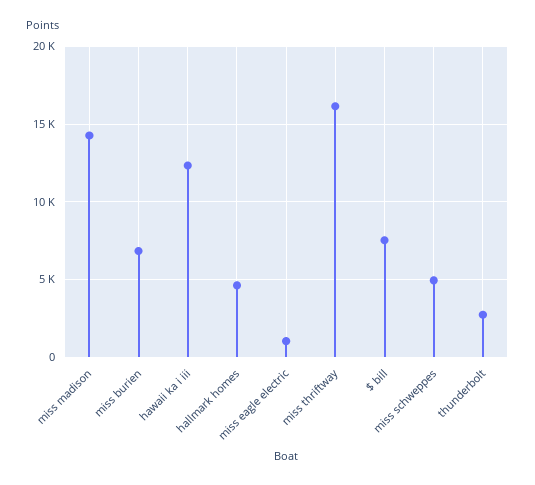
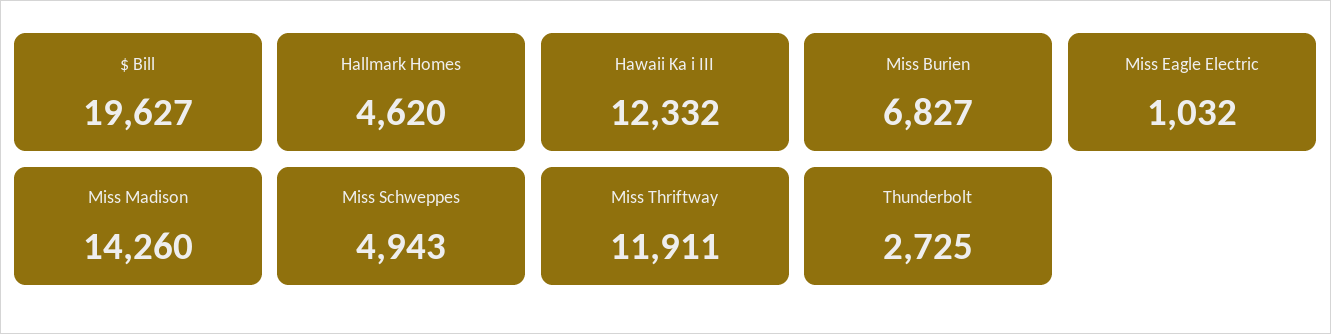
miss thriftway: 16000 -> 11911
$ bill: 7500 -> 19627

